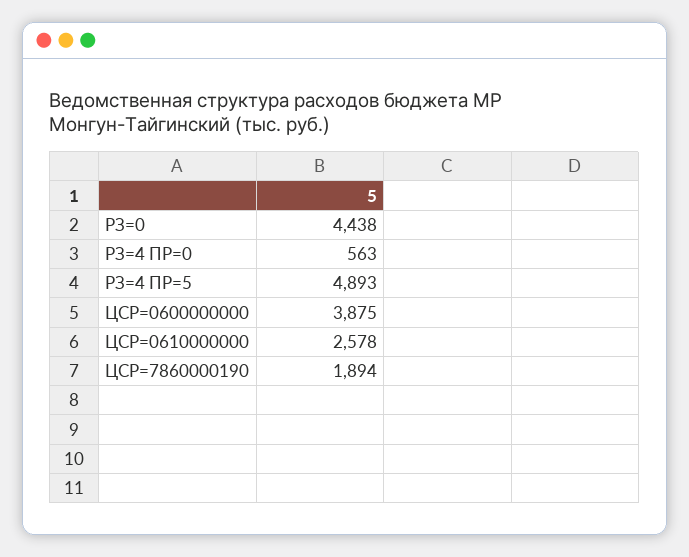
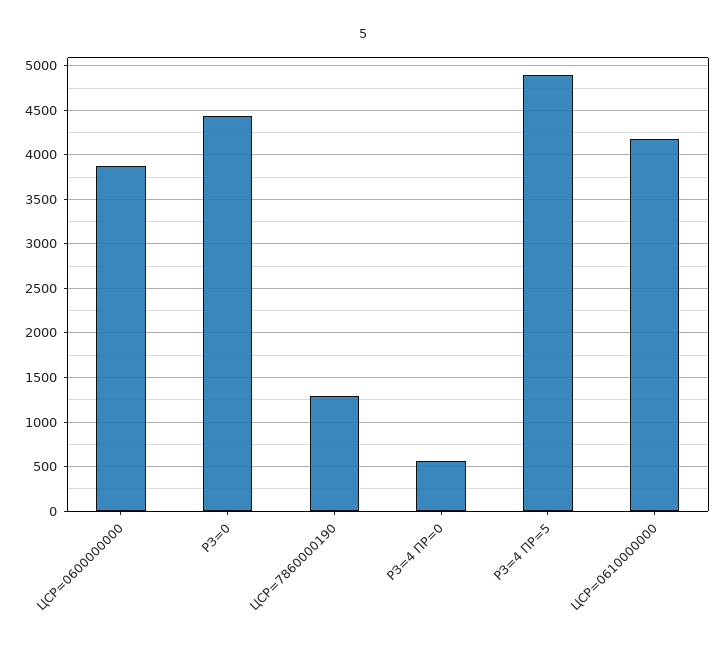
ЦСР=0610000000: 2578 -> 4200
ЦСР=7860000190: 1894 -> 1300

